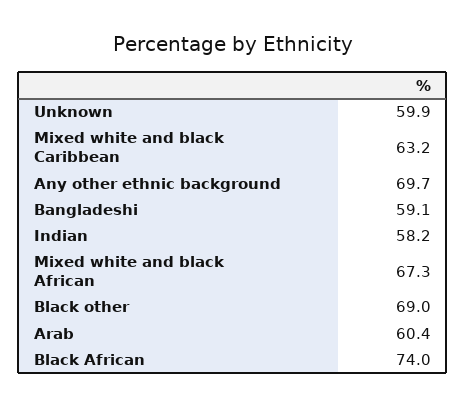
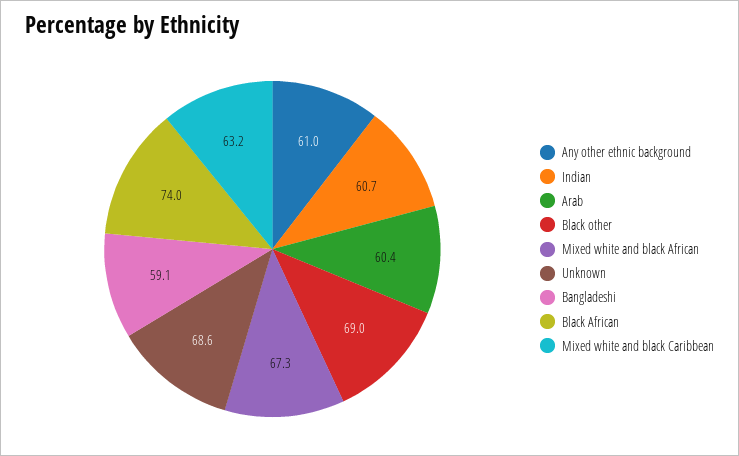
Unknown: 59.9 -> 68.6
Any other ethnic background: 69.7 -> 61
Indian: 58.2 -> 60.7

